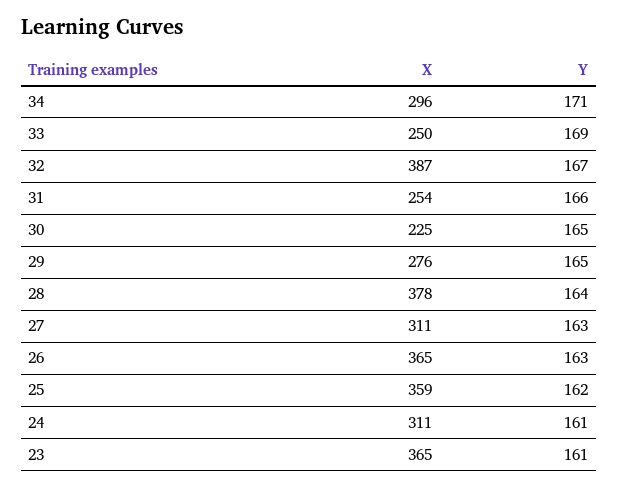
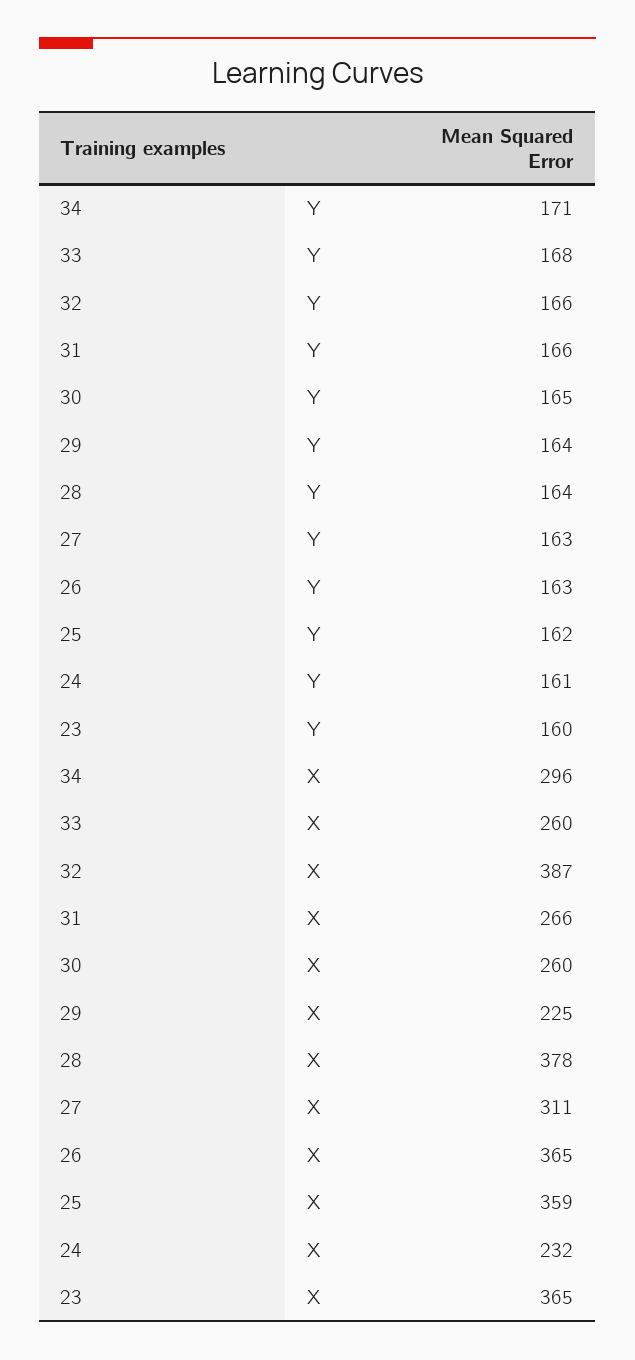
X, 33: 250 -> 260
Y, 33: 169 -> 168
Y, 32: 167 -> 166
X, 31: 254 -> 266
X, 30: 225 -> 260
X, 29: 276 -> 225
Y, 29: 165 -> 164
X, 24: 311 -> 232
Y, 23: 161 -> 160

